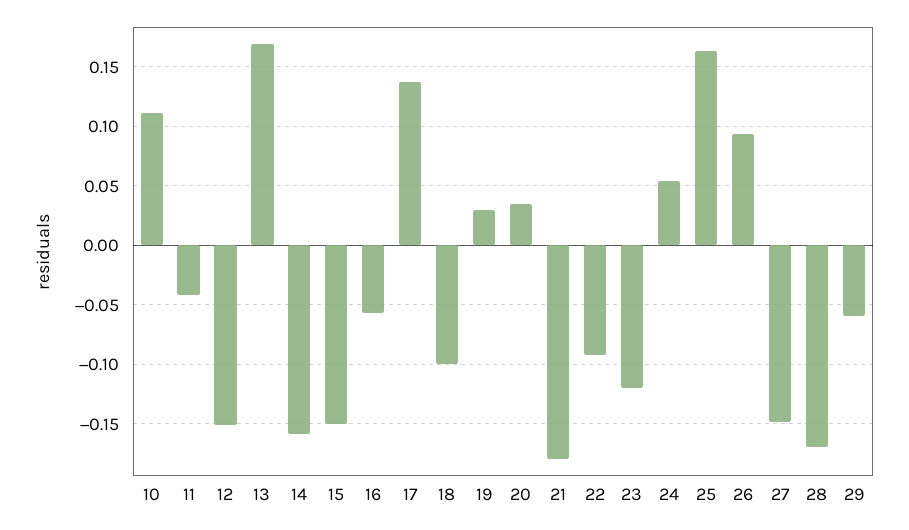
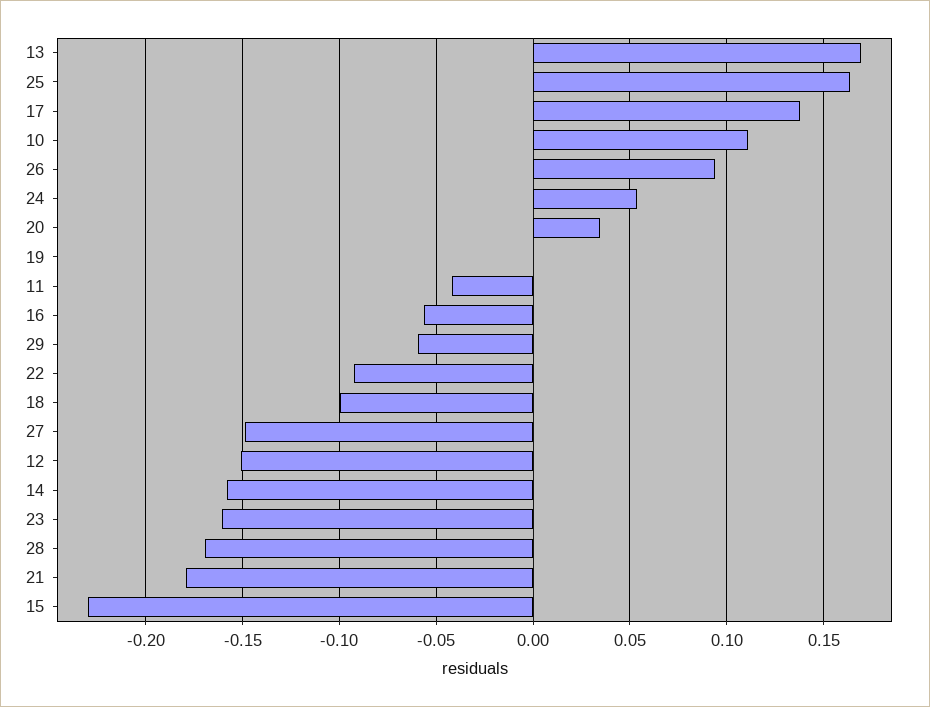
15: -0.15 -> -0.23
19: 0.03 -> 0
23: -0.12 -> -0.16

